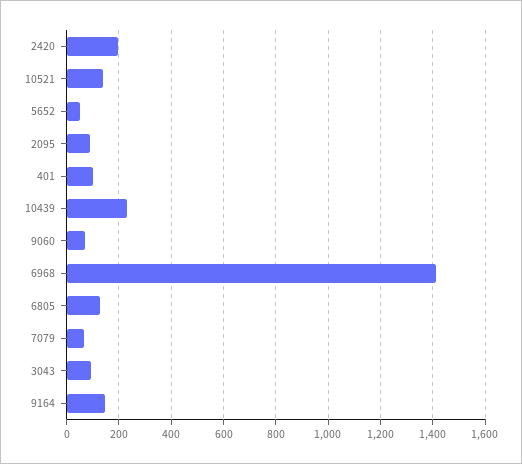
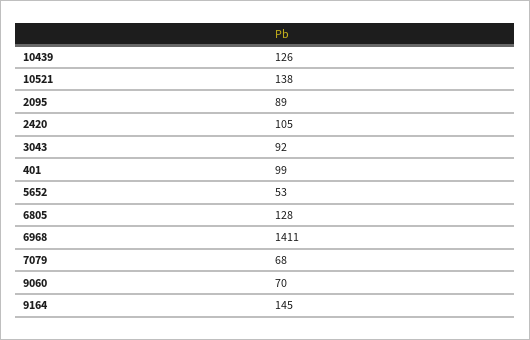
2420: 200 -> 105
10439: 225 -> 126

